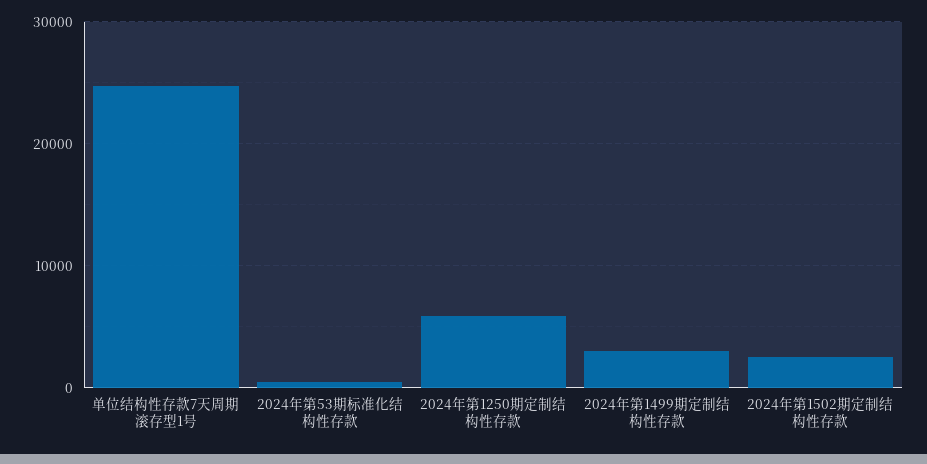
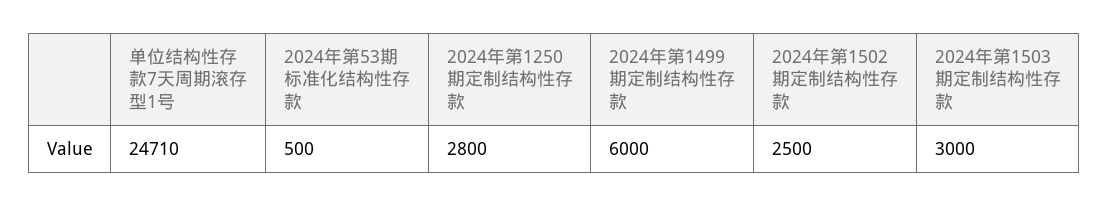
2024年第1250期定制结构性存款: 6000 -> 2800
2024年第1499期定制结构性存款: 3000 -> 6000
2024年第1503期定制结构性存款: none -> 3000

